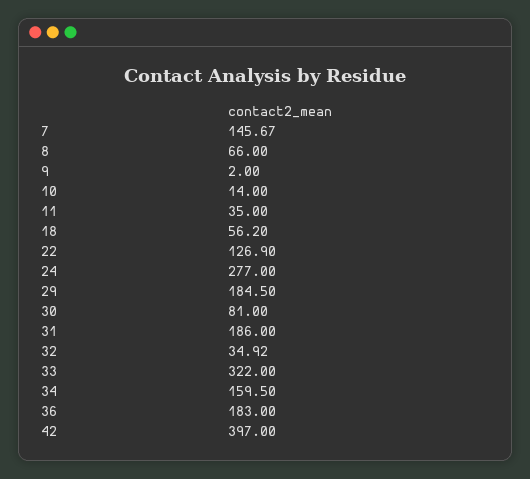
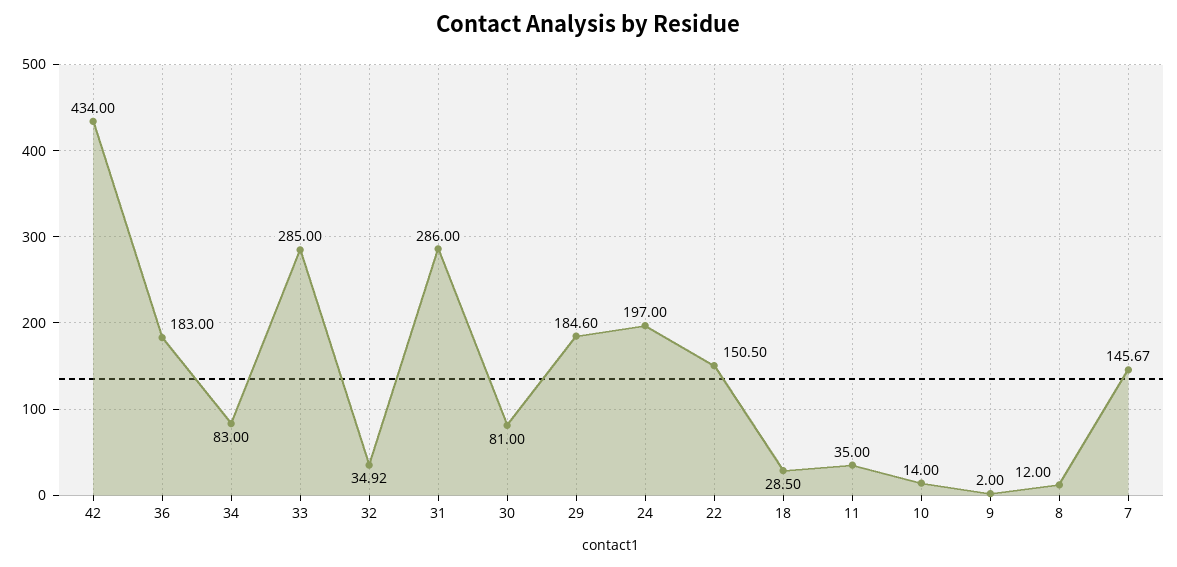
8: 66 -> 12
18: 56.2 -> 28.5
22: 126.9 -> 150.5
24: 277 -> 197
29: 184.5 -> 184.6
31: 186 -> 286
33: 322 -> 285
34: 159.5 -> 83
42: 397 -> 434

